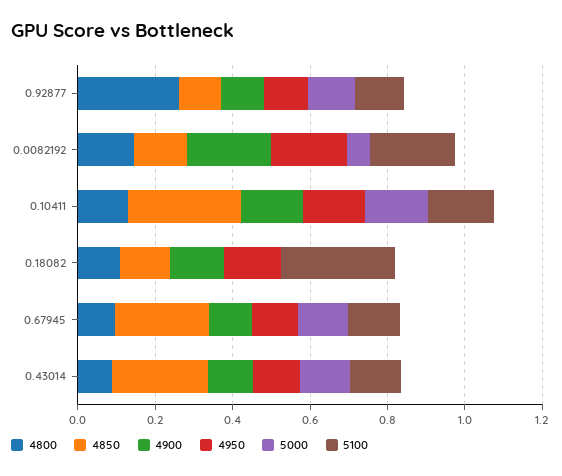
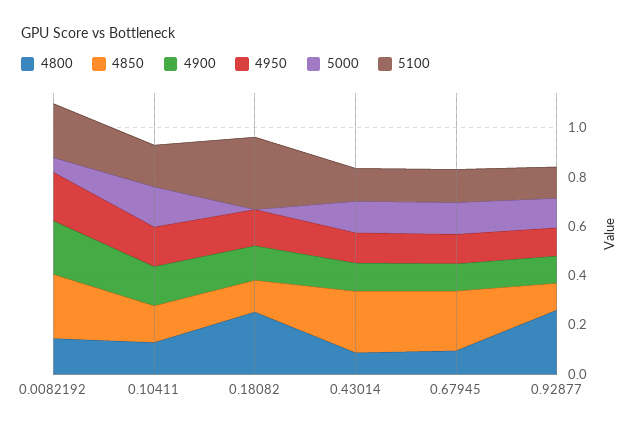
4850, 0.0082192: 0.15 -> 0.25
4850, 0.10411: 0.3 -> 0.15
4800, 0.18082: 0.1 -> 0.25

